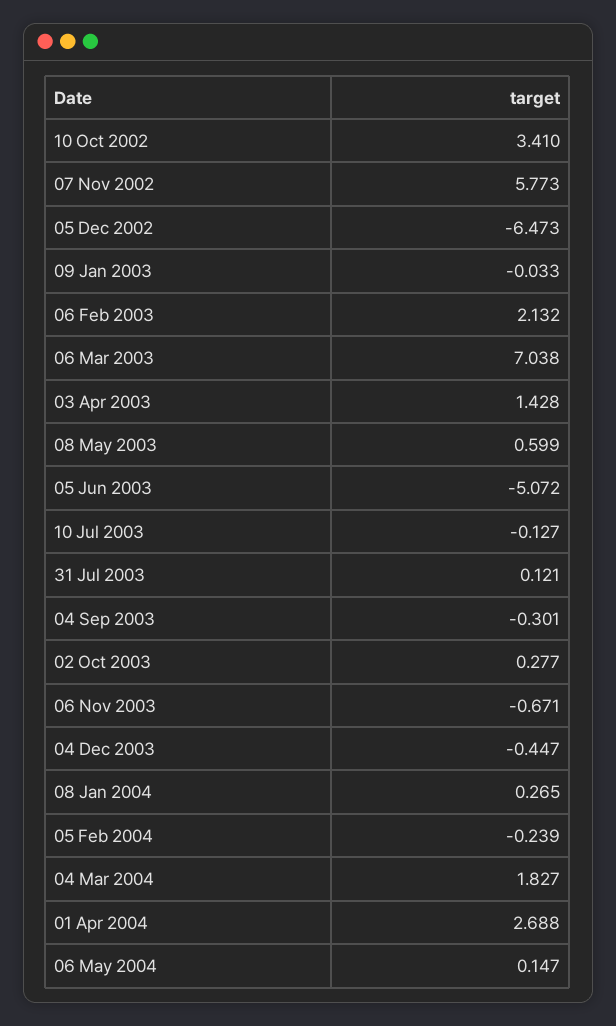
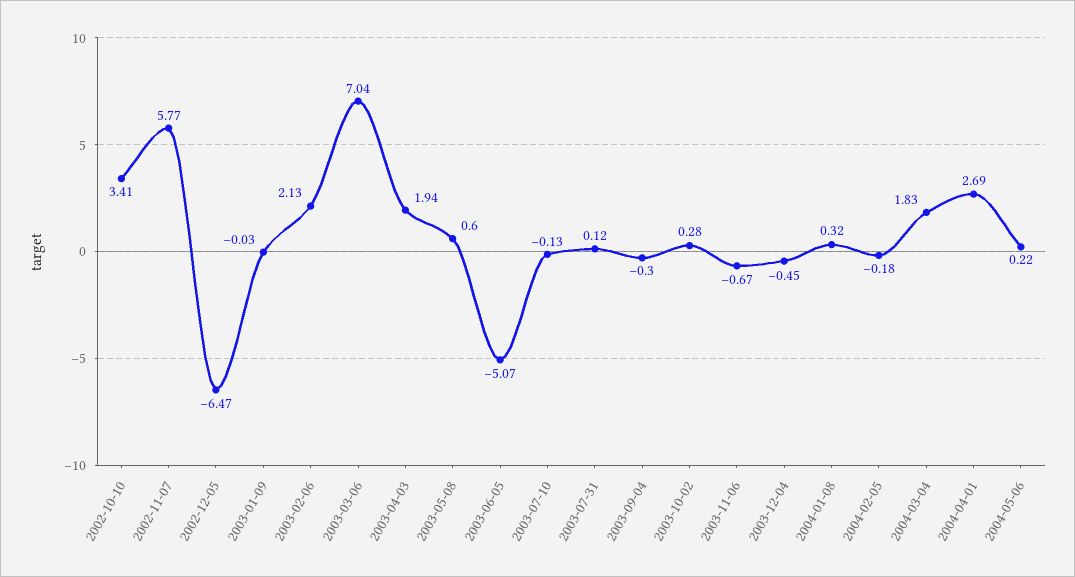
03 Apr 2003: 1.428 -> 1.94
08 Jan 2004: 0.265 -> 0.32
05 Feb 2004: -0.239 -> -0.18
06 May 2004: 0.147 -> 0.22

